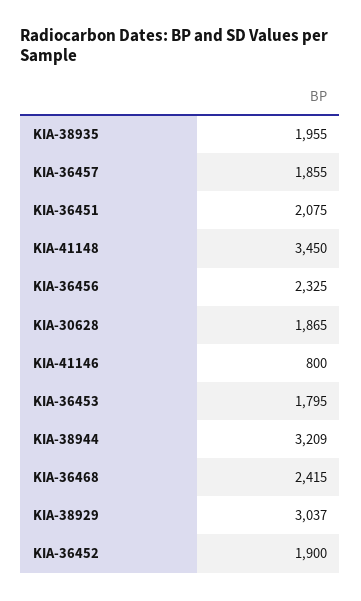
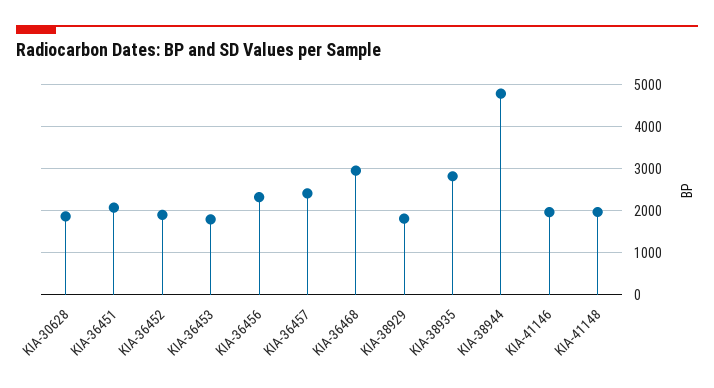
KIA-38935: 1955 -> 2800
KIA-36457: 1855 -> 2400
KIA-41148: 3450 -> 2000
KIA-41146: 800 -> 2000
KIA-38944: 3209 -> 4800
KIA-36468: 2415 -> 3000
KIA-38929: 3037 -> 1800

